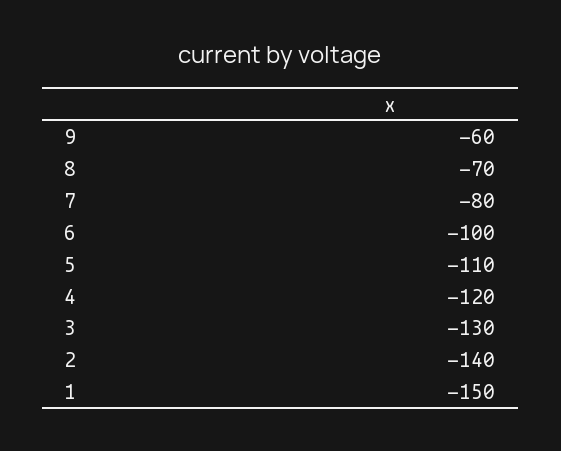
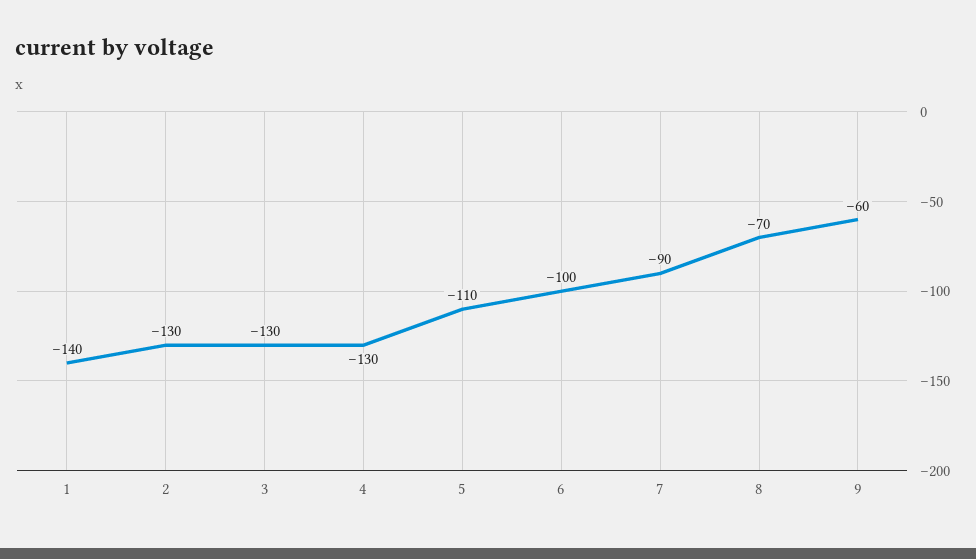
7: -80 -> -90
4: -120 -> -130
2: -140 -> -130
1: -150 -> -140

